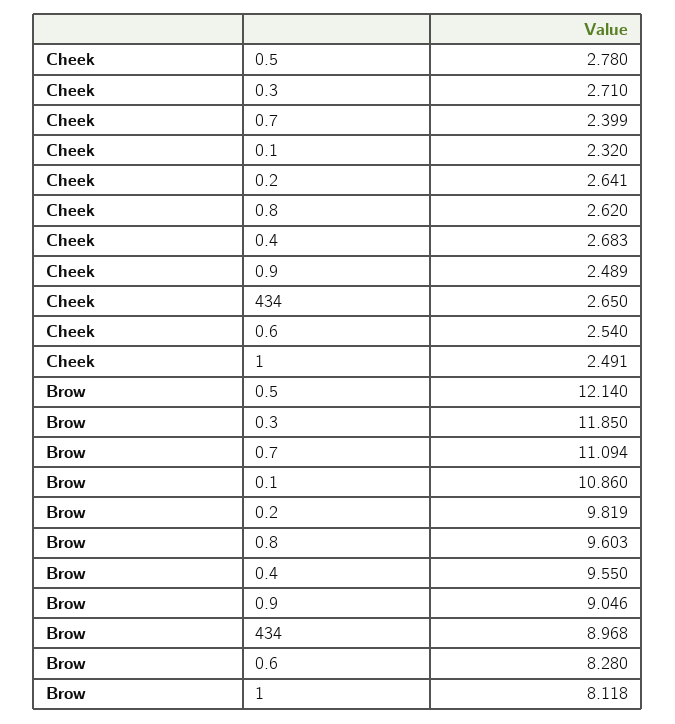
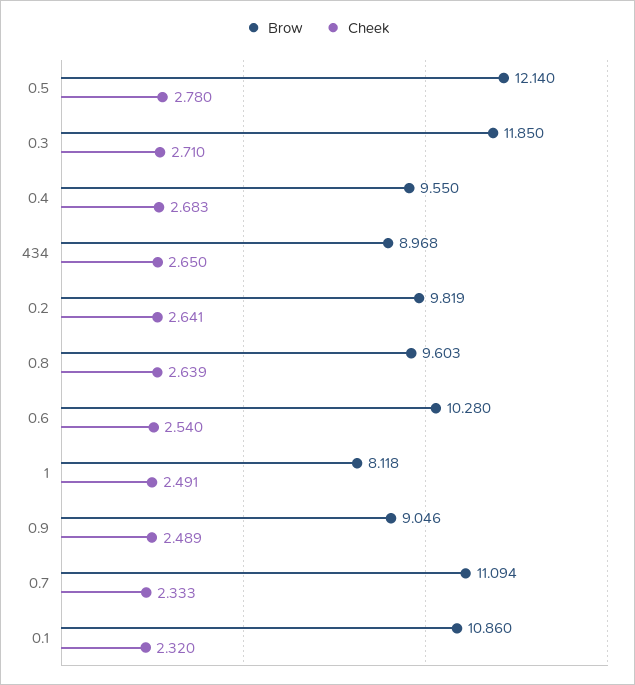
Cheek, 0.7: 2.399 -> 2.333
Cheek, 0.8: 2.62 -> 2.639
Brow, 0.6: 8.28 -> 10.28

